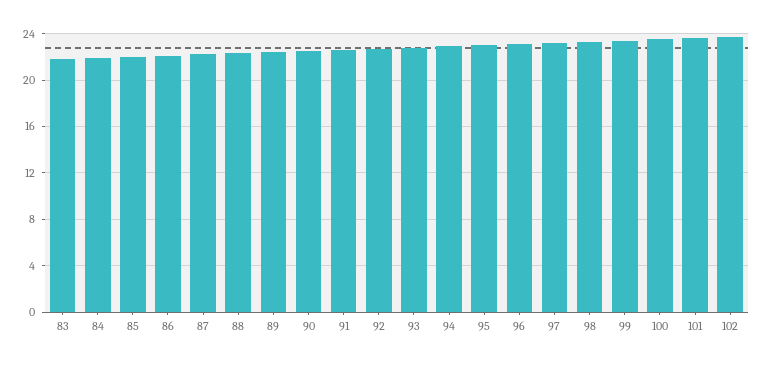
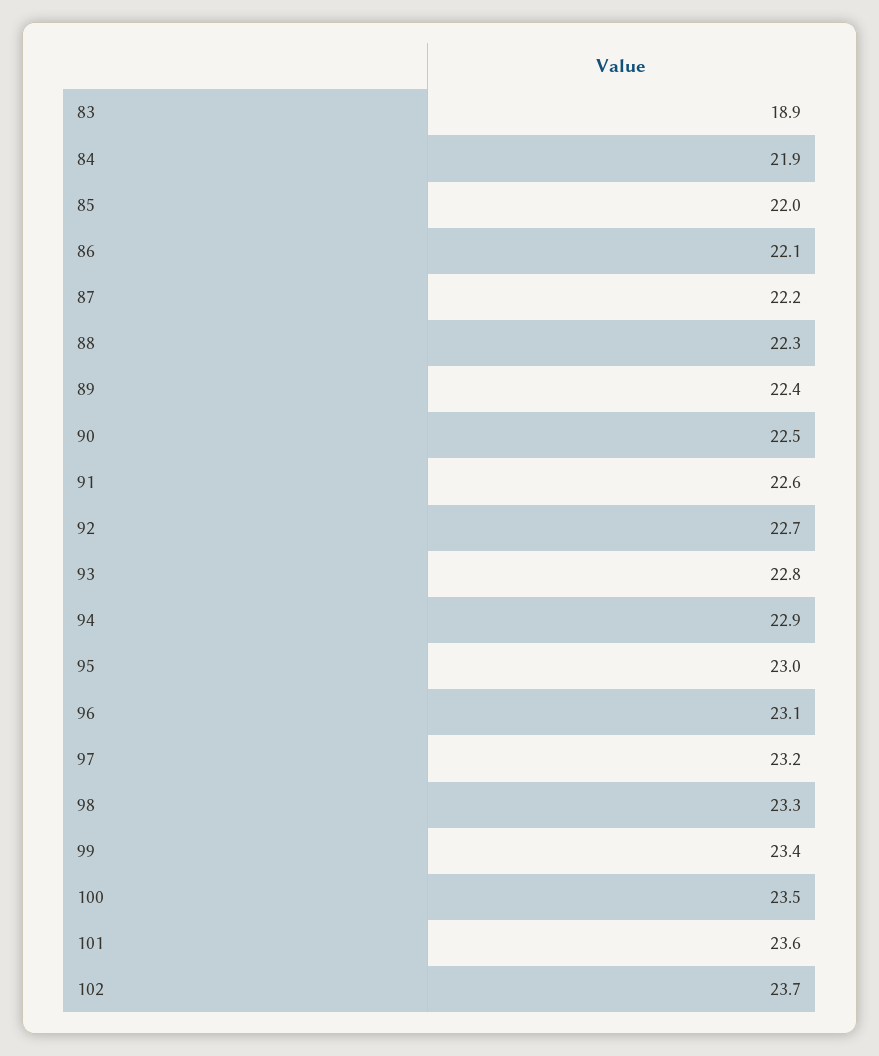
83: 22 -> 18.9

